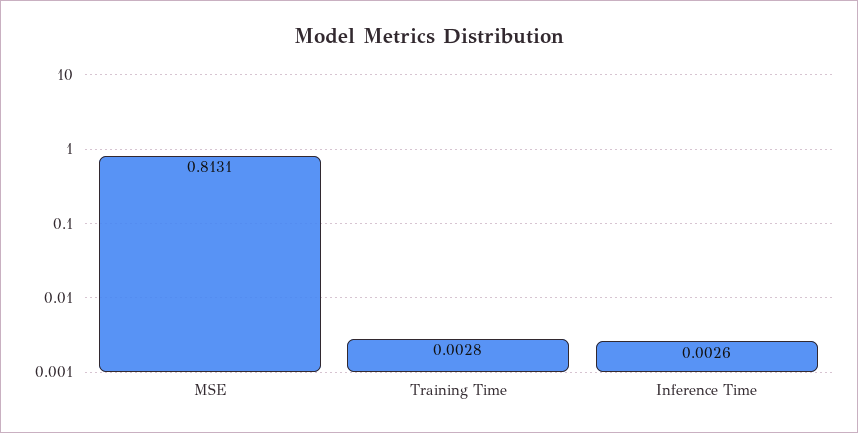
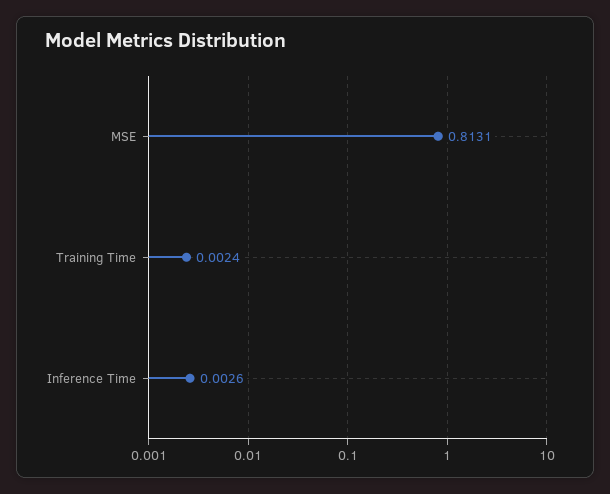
Training Time: 0.0028 -> 0.0024

